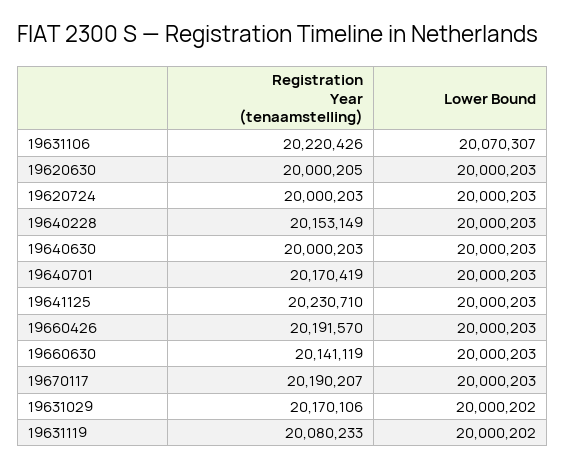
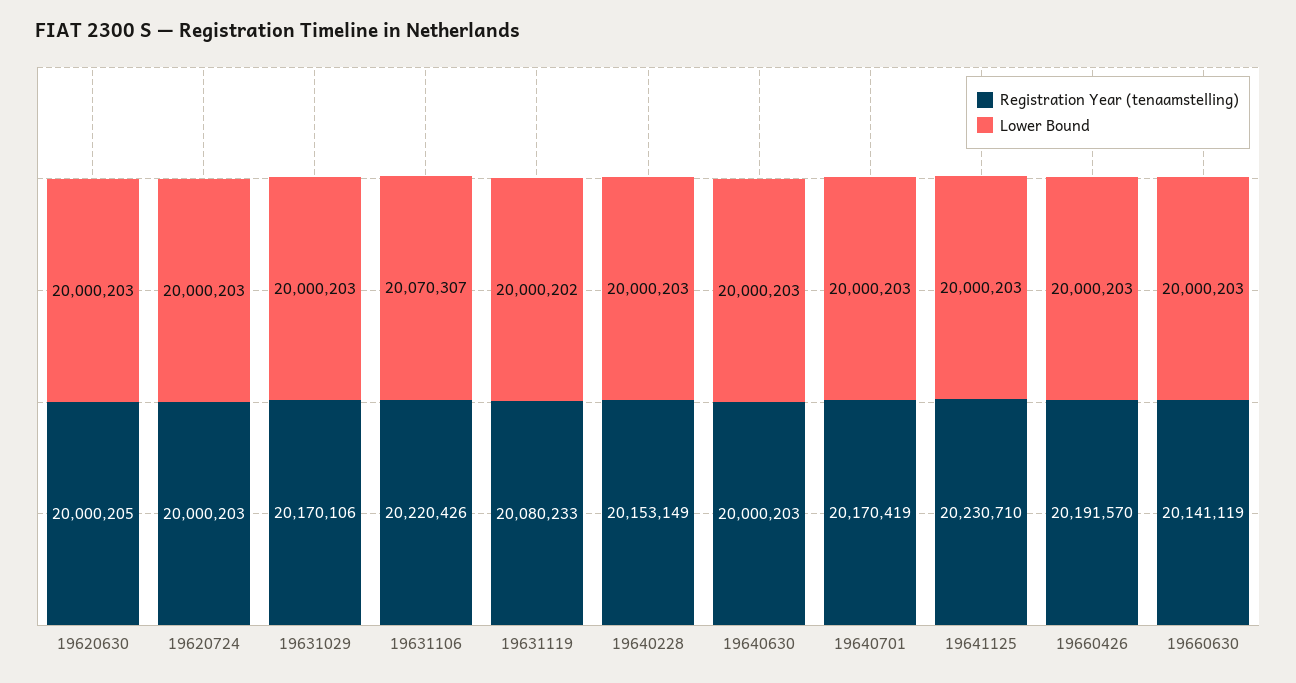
Registration Year (tenaamstelling), 19670117: 20190207 -> none
Lower Bound, 19670117: 20000203 -> none
Lower Bound, 19631029: 20000202 -> 20000203

